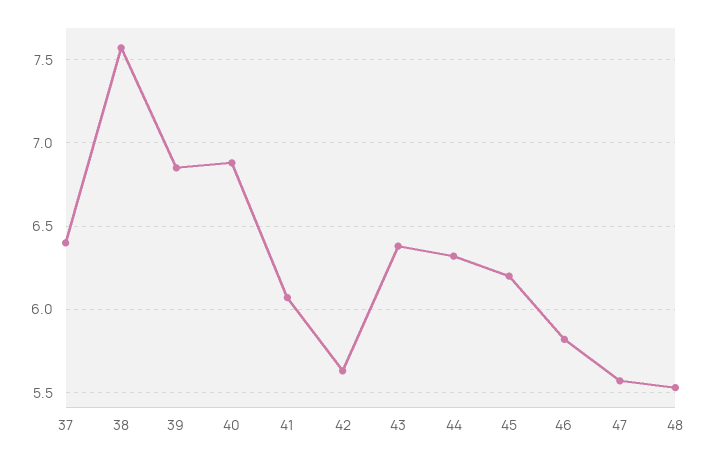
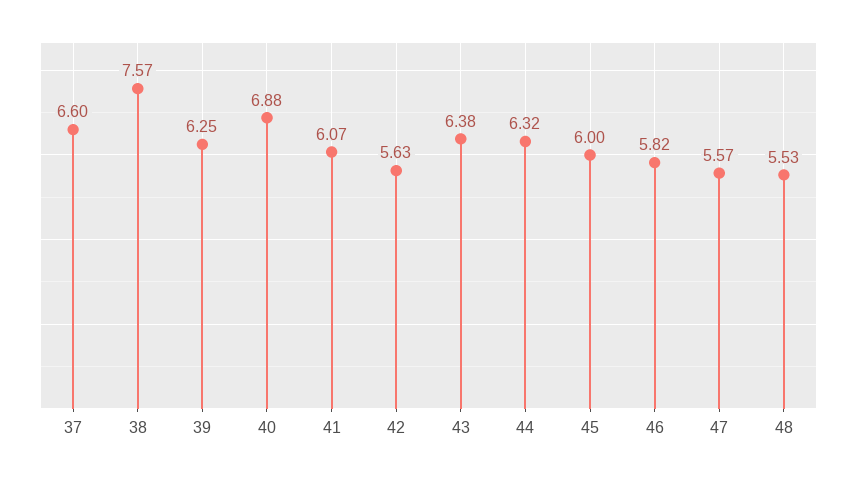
37: 6.4 -> 6.6
39: 6.85 -> 6.25
45: 6.2 -> 6

